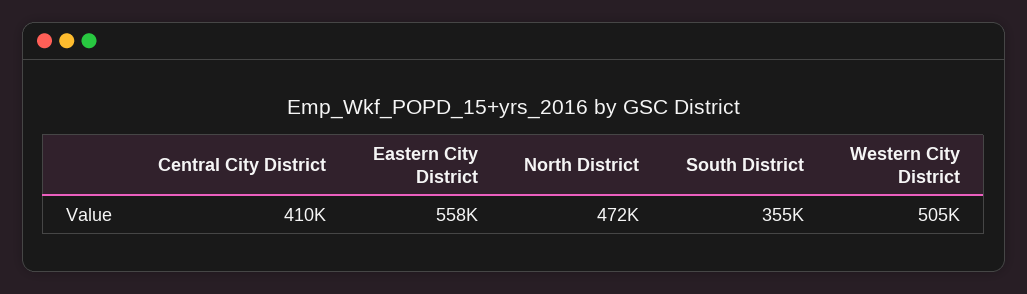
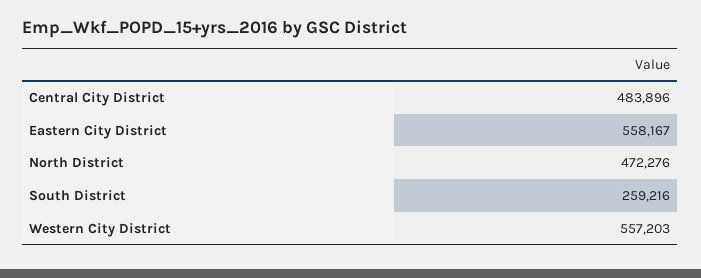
Central City District: 410000 -> 483896
South District: 355000 -> 259216
Western City District: 505000 -> 557203

